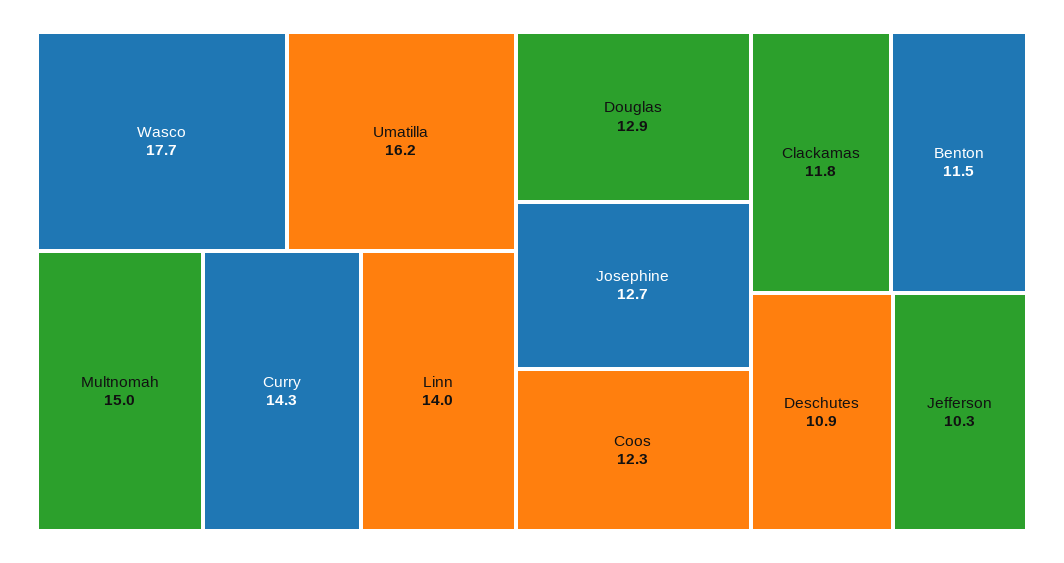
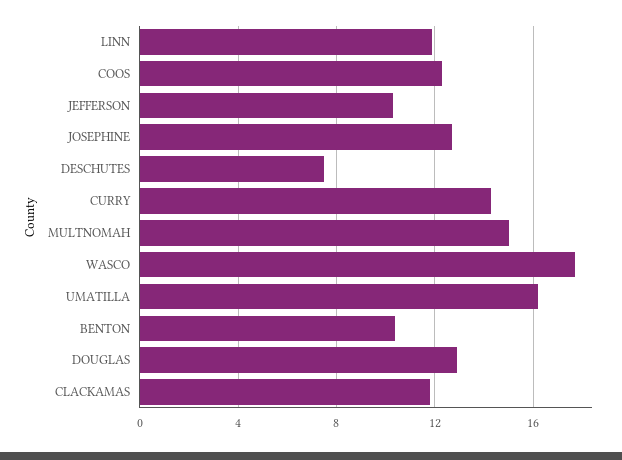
Linn: 14 -> 12
Benton: 11.5 -> 10.5
Deschutes: 10.9 -> 7.5

